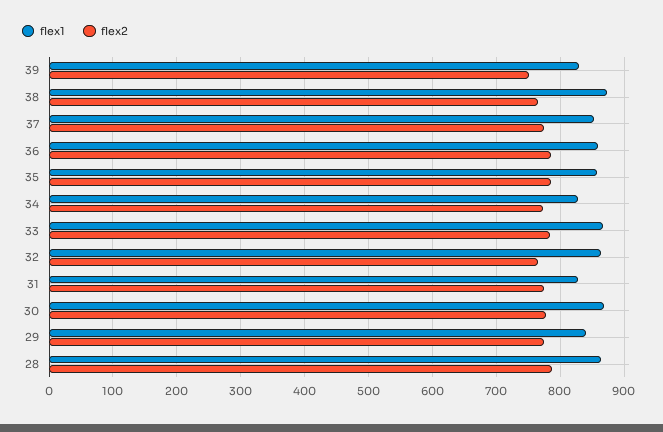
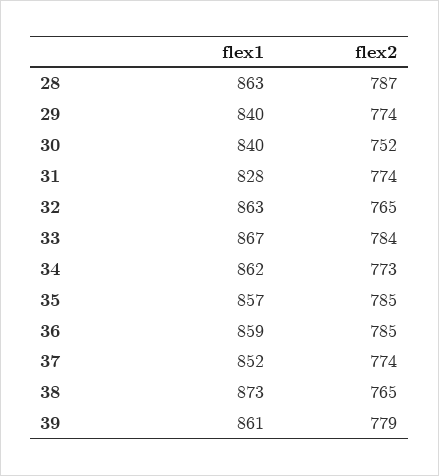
flex1, 39: 830 -> 861
flex2, 39: 750 -> 779
flex1, 34: 830 -> 862
flex1, 30: 870 -> 840
flex2, 30: 780 -> 752

